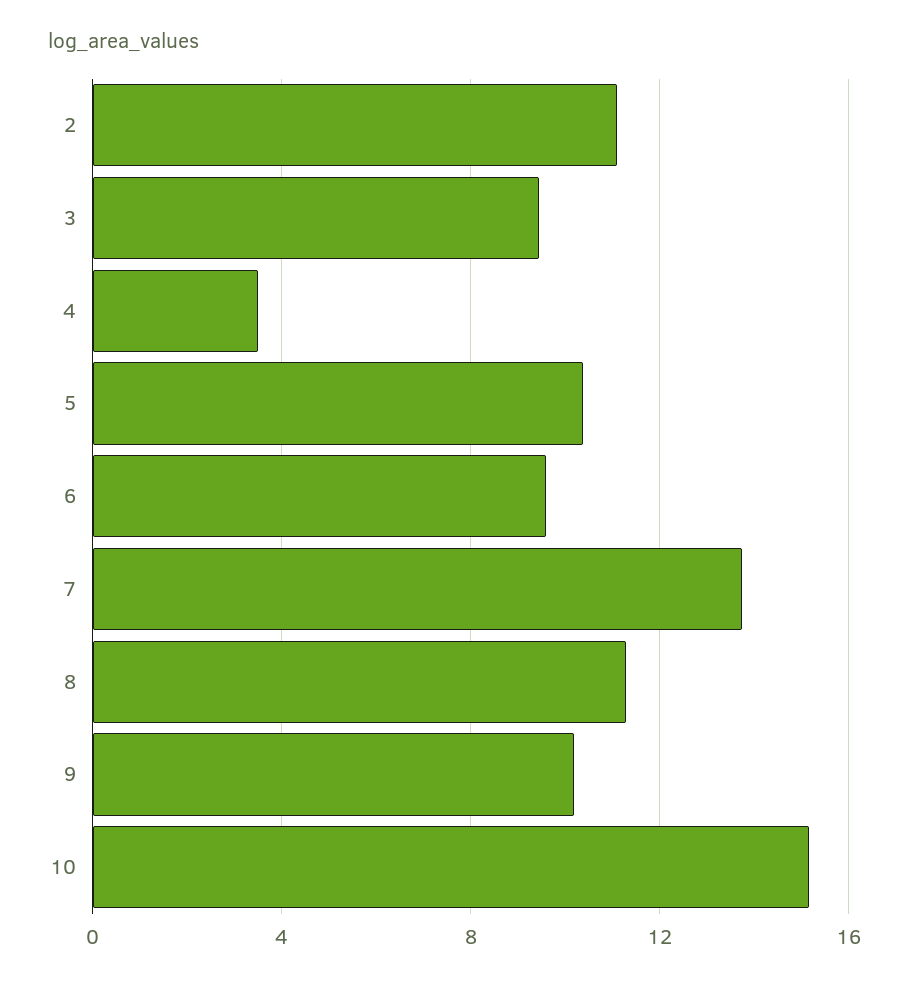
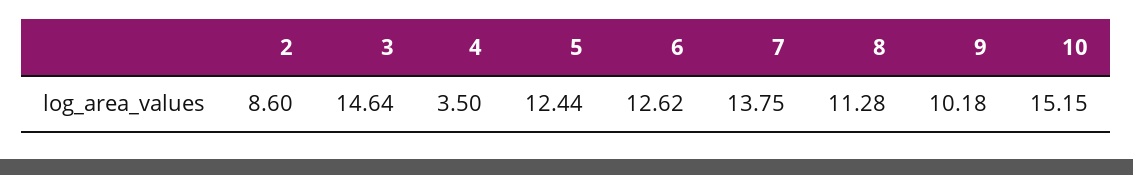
2: 11 -> 8.6
3: 9.5 -> 14.64
5: 10.5 -> 12.44
6: 9.5 -> 12.62

